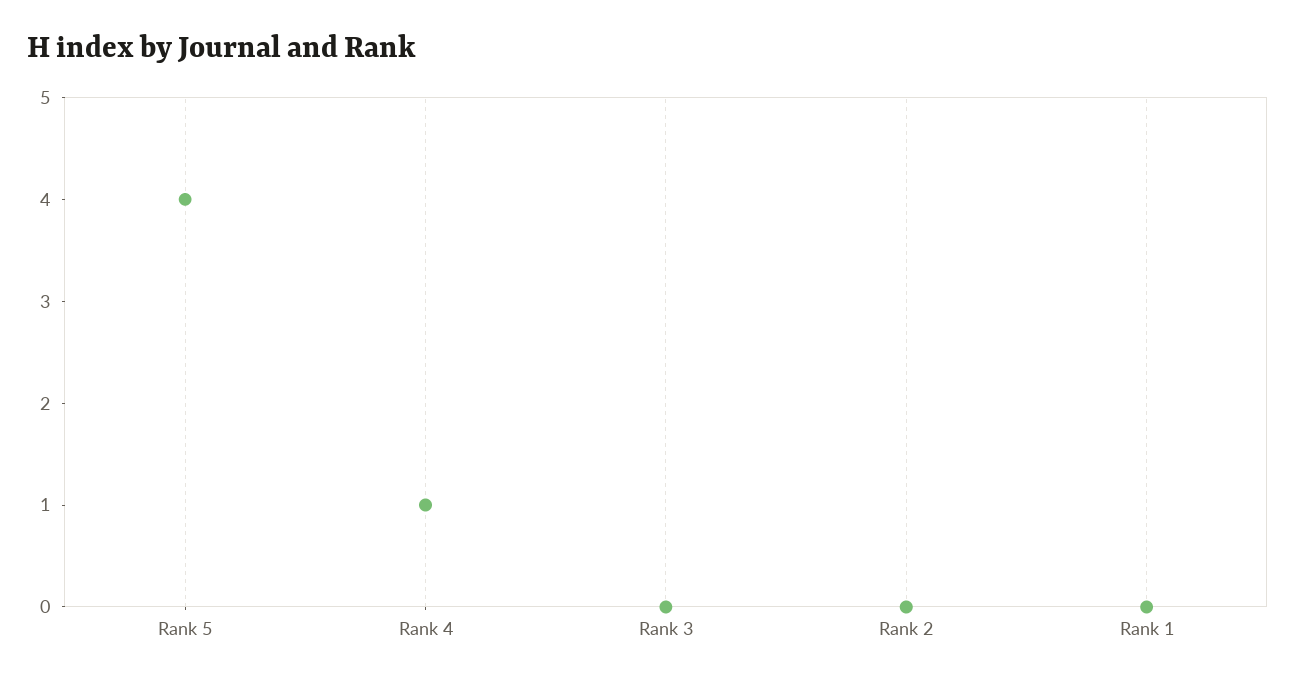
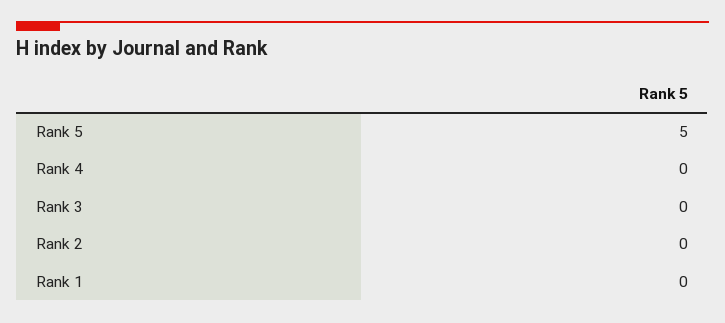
Rank 5: 4 -> 5
Rank 4: 1 -> 0

